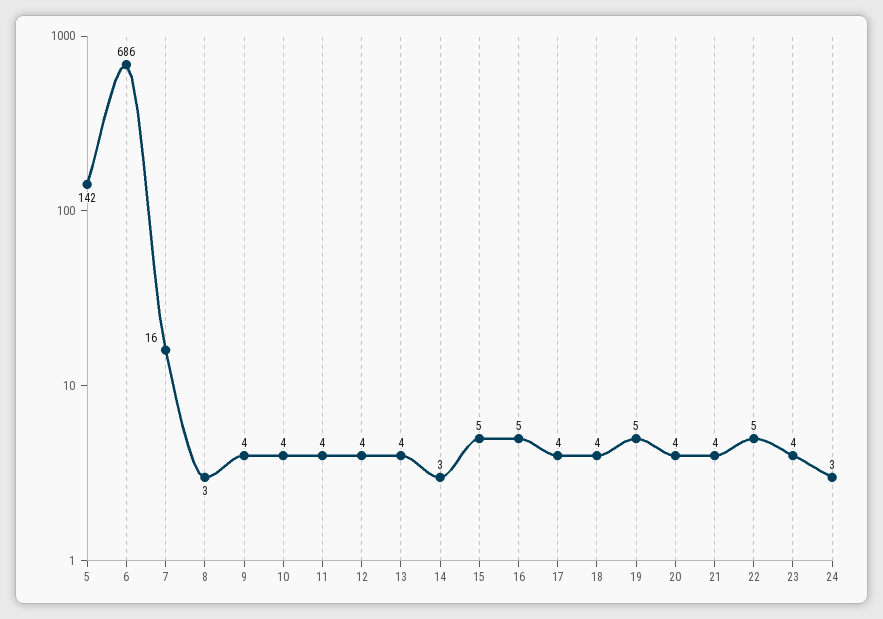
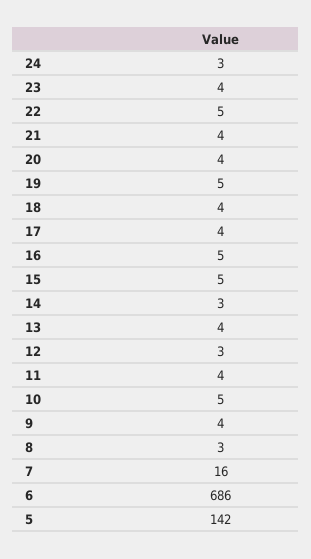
10: 4 -> 5
12: 4 -> 3

